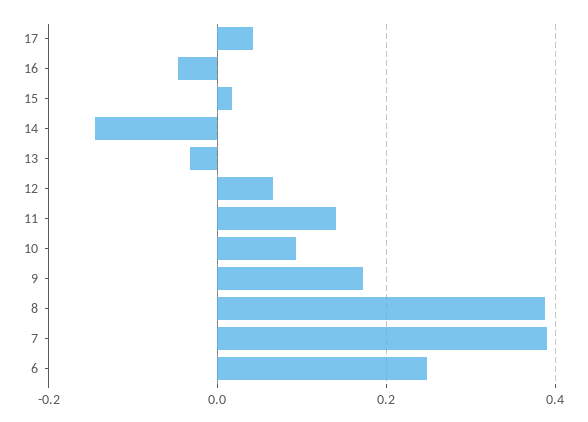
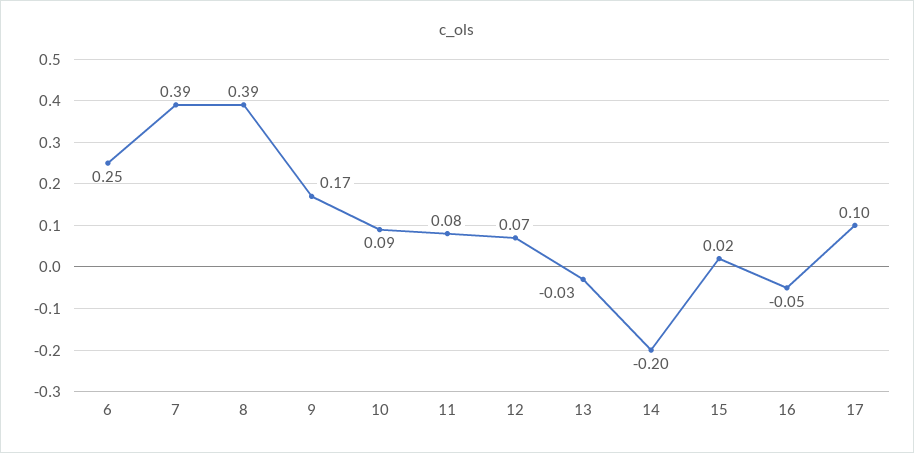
17: 0.04 -> 0.1
14: -0.14 -> -0.2
11: 0.14 -> 0.08

